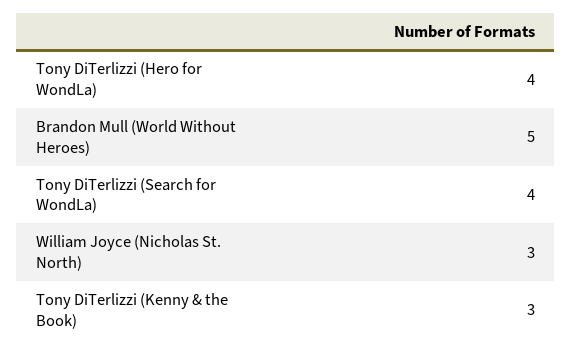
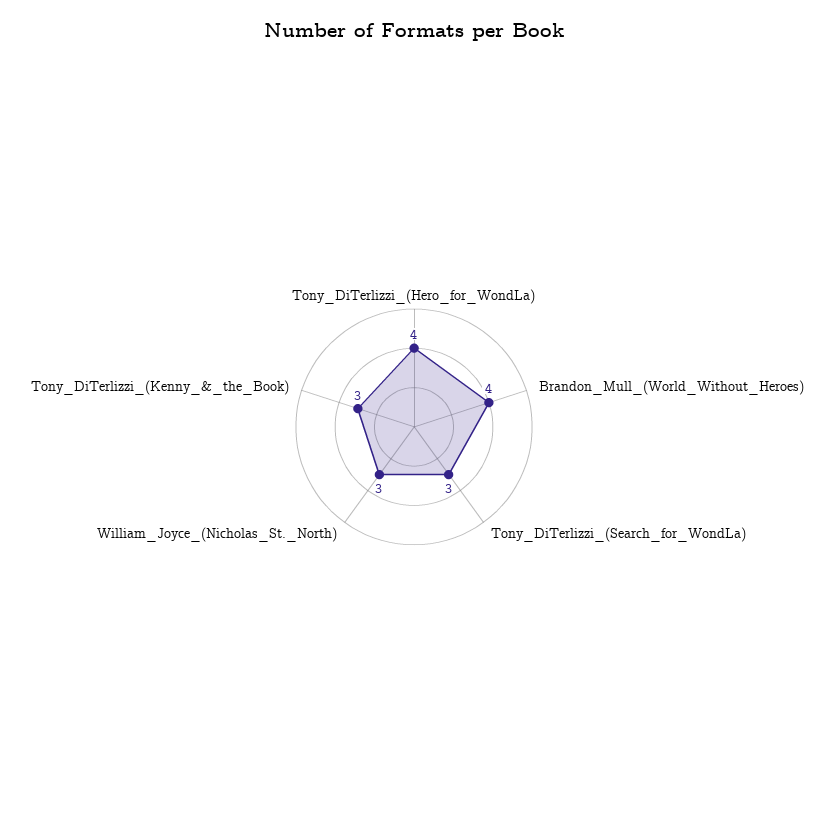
Brandon Mull (World Without Heroes): 5 -> 4
Tony DiTerlizzi (Search for WondLa): 4 -> 3

